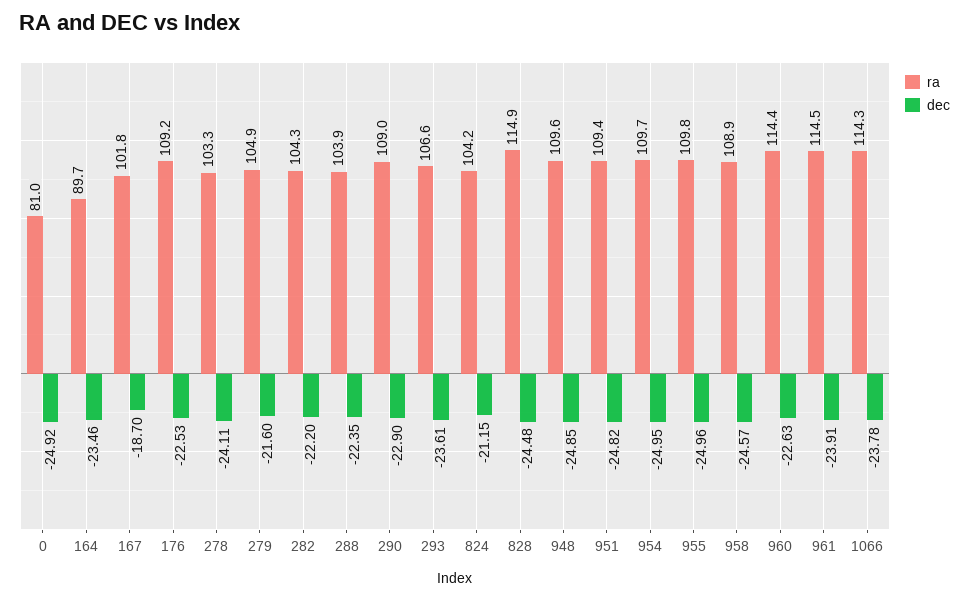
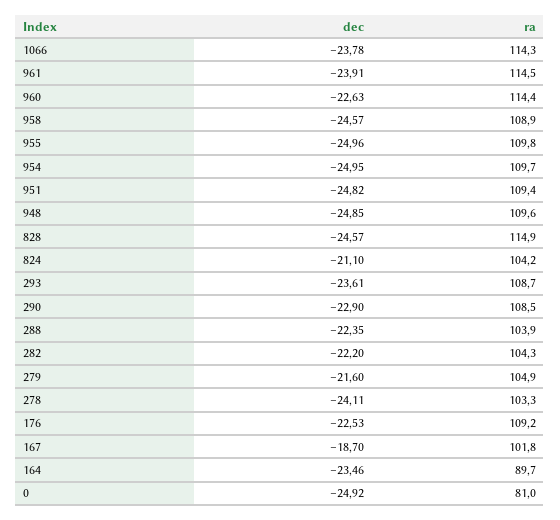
ra, 290: 109 -> 108.5
ra, 293: 106.6 -> 108.7
dec, 824: -21.15 -> -21.1
dec, 828: -24.48 -> -24.57

